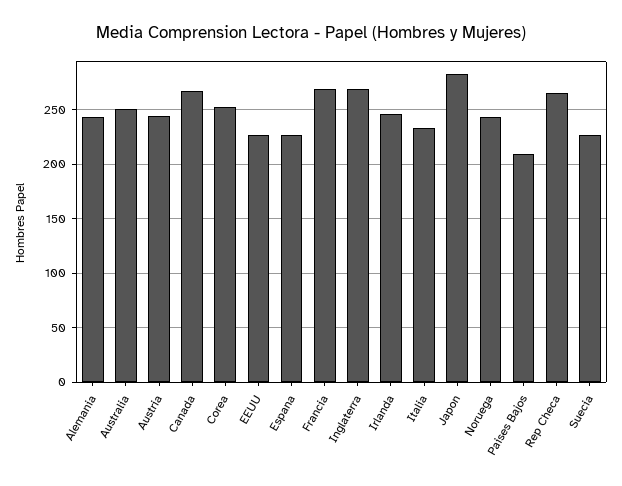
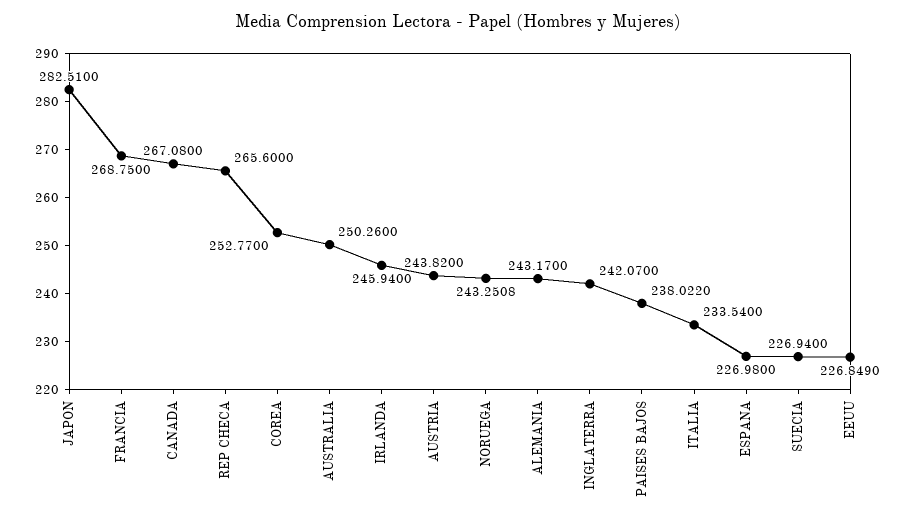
Inglaterra: 270 -> 242.07
Paises Bajos: 210 -> 238.022

